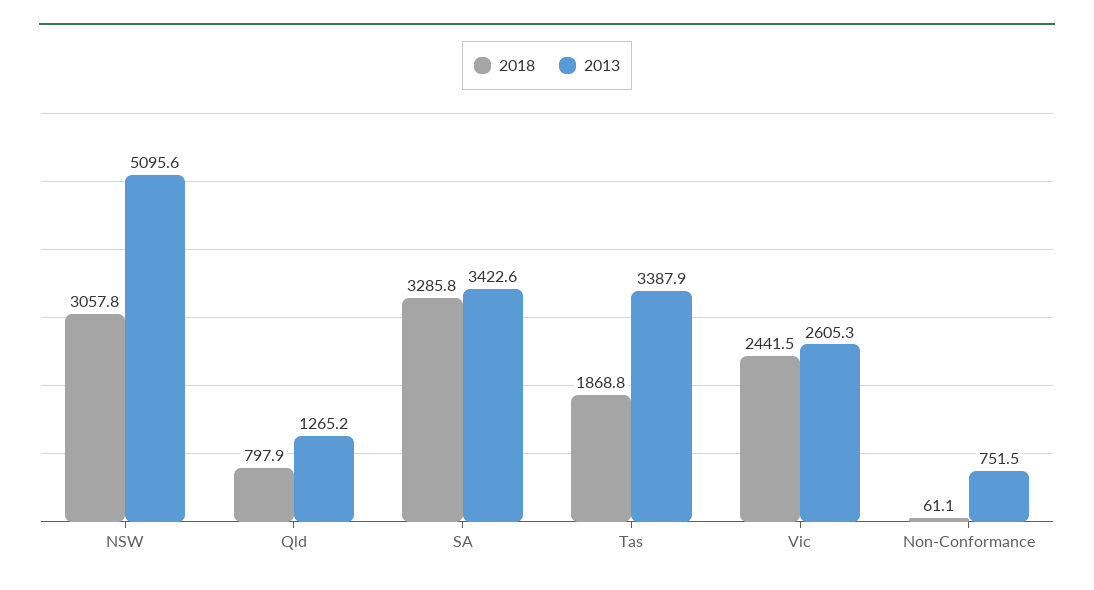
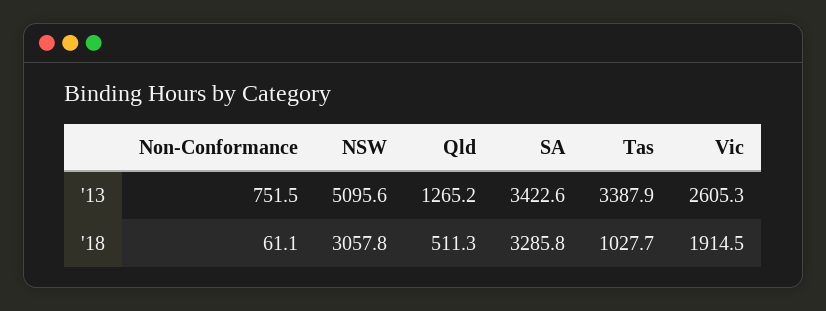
2018, Qld: 797.9 -> 511.3
2018, Tas: 1868.8 -> 1027.7
2018, Vic: 2441.5 -> 1914.5

